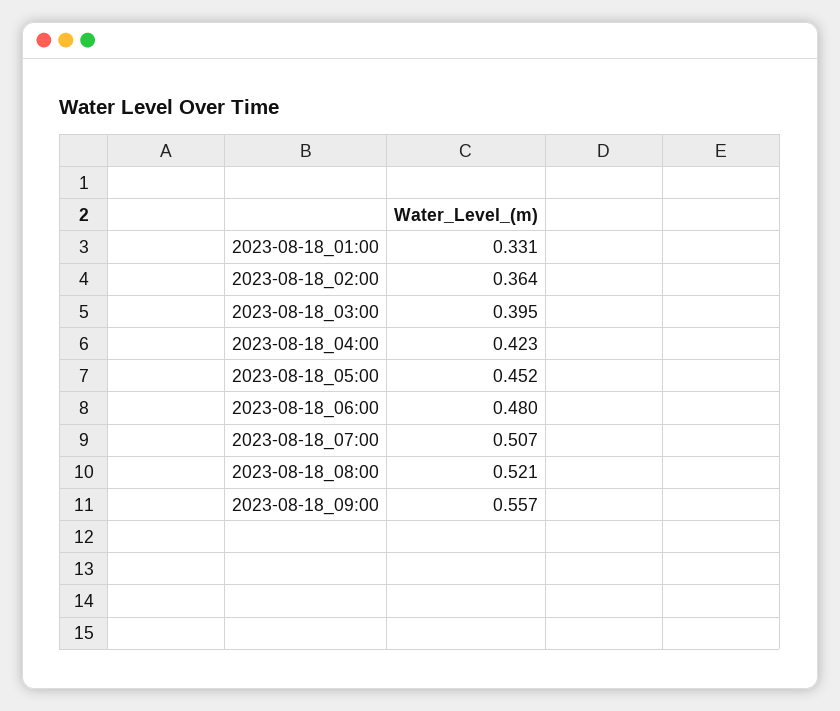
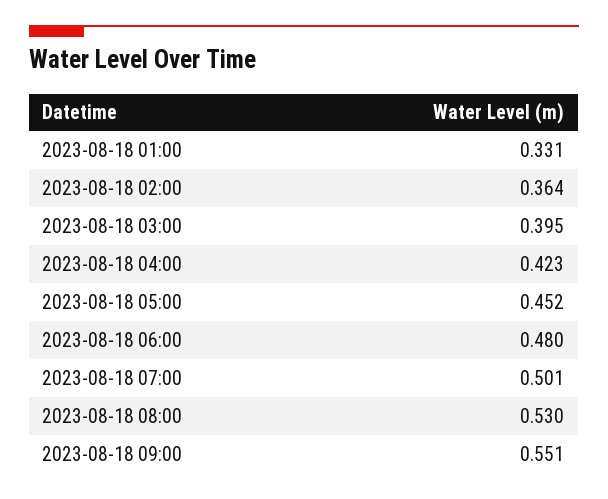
2023-08-18_07:00: 0.507 -> 0.501
2023-08-18_08:00: 0.521 -> 0.53
2023-08-18_09:00: 0.557 -> 0.551

